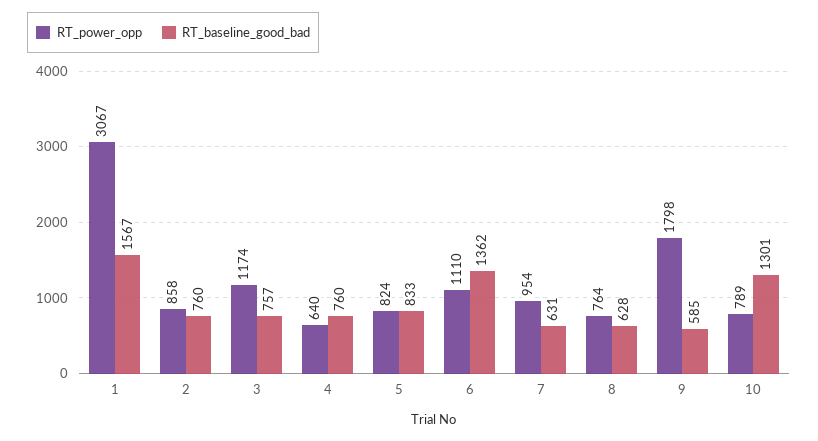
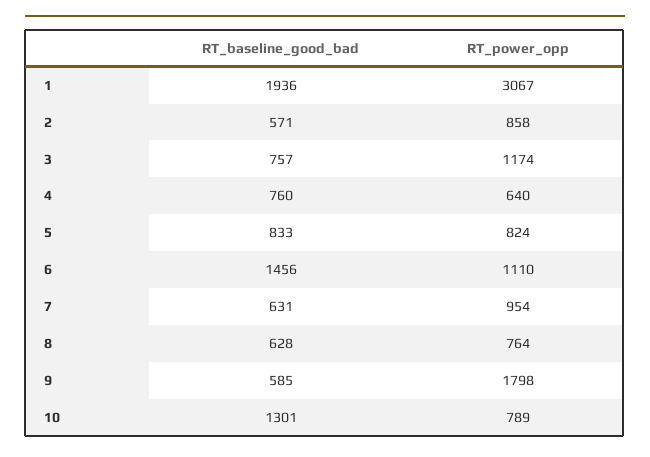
RT_baseline_good_bad, 1: 1567 -> 1936
RT_baseline_good_bad, 2: 760 -> 571
RT_baseline_good_bad, 6: 1362 -> 1456

